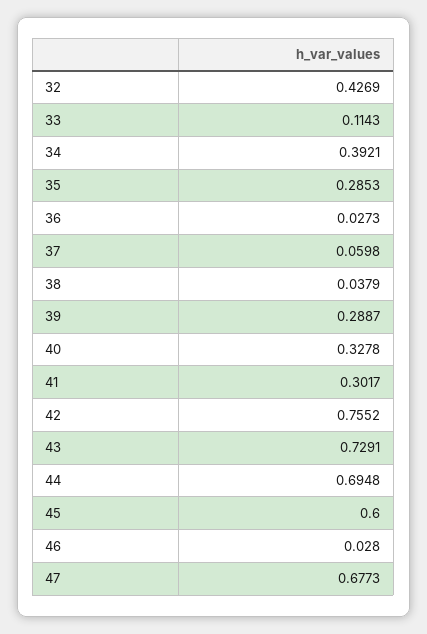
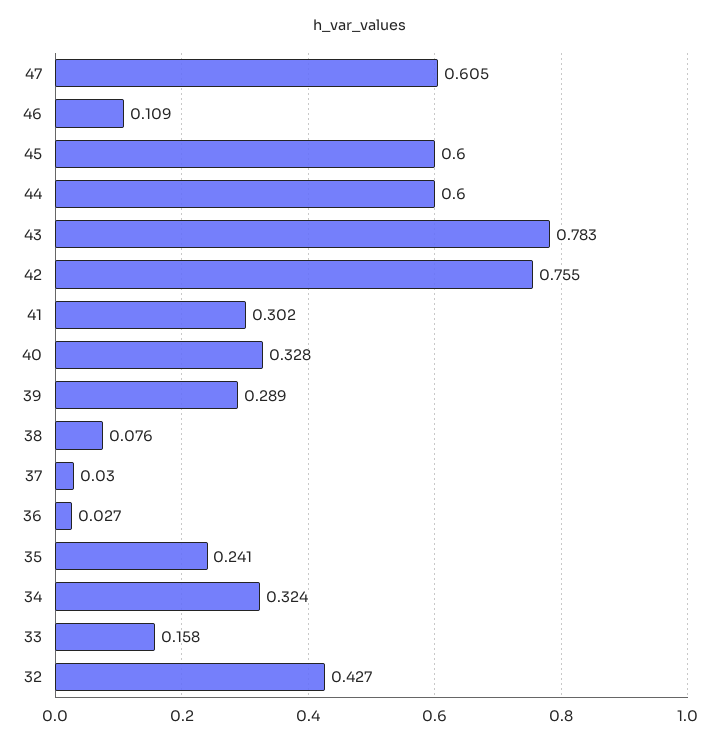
33: 0.1143 -> 0.158
34: 0.3921 -> 0.324
35: 0.2853 -> 0.241
37: 0.0598 -> 0.03
38: 0.0379 -> 0.076
43: 0.7291 -> 0.783
44: 0.6948 -> 0.6
46: 0.028 -> 0.109
47: 0.6773 -> 0.605

